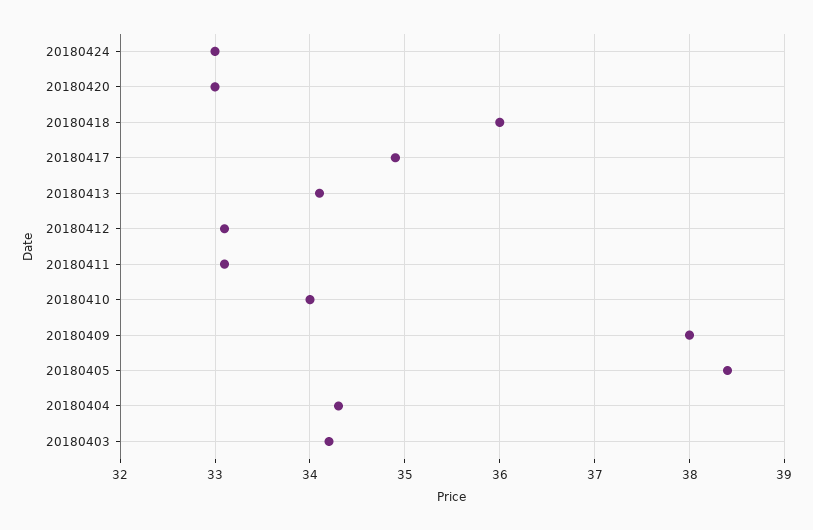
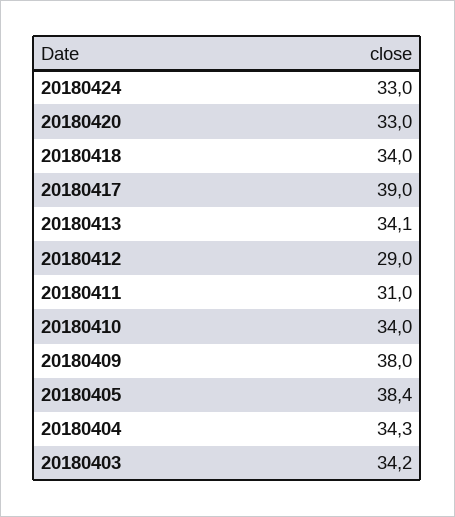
20180418: 36 -> 34
20180417: 34.9 -> 39
20180412: 33.1 -> 29
20180411: 33.1 -> 31

